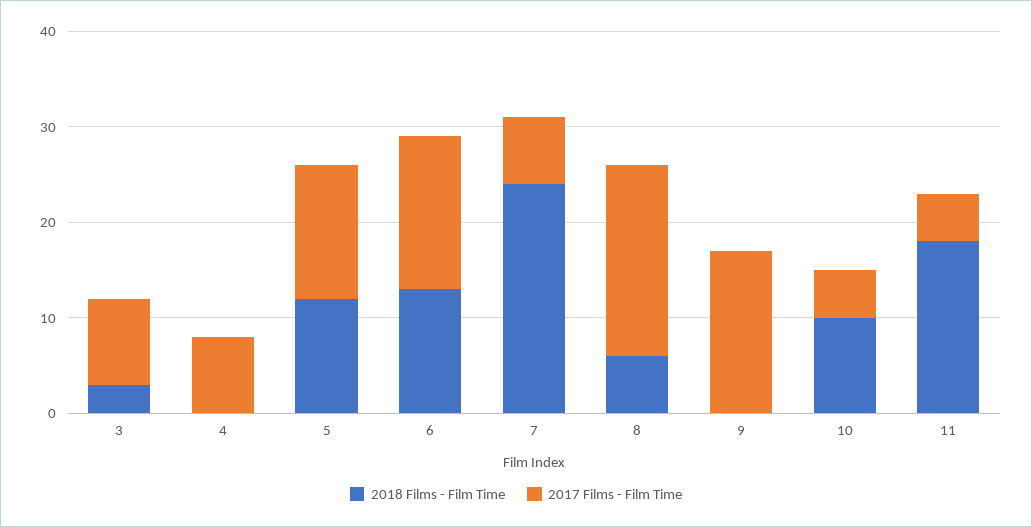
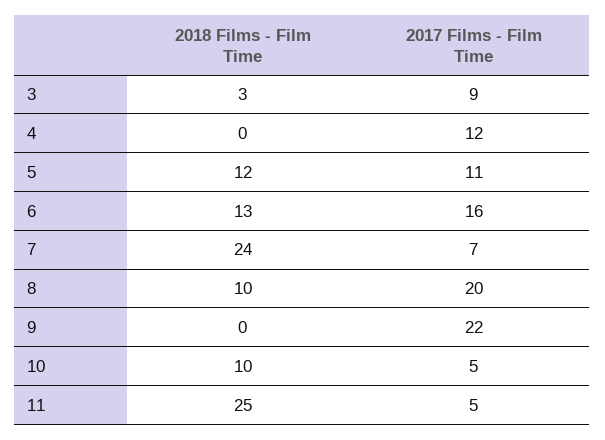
2017 Films - Film Time, 4: 8 -> 12
2017 Films - Film Time, 5: 14 -> 11
2018 Films - Film Time, 8: 6 -> 10
2017 Films - Film Time, 9: 17 -> 22
2018 Films - Film Time, 11: 18 -> 25

